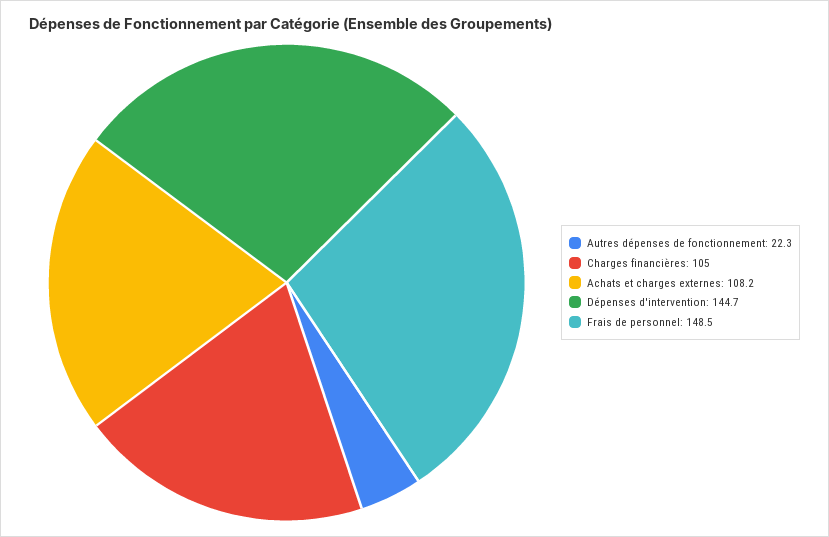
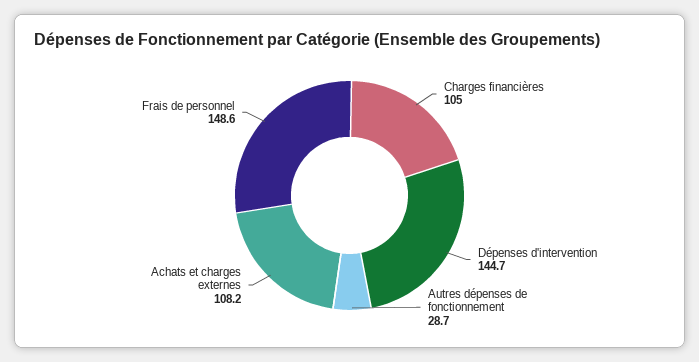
Autres dépenses de fonctionnement: 22.3 -> 28.7
Frais de personnel: 148.5 -> 148.6

